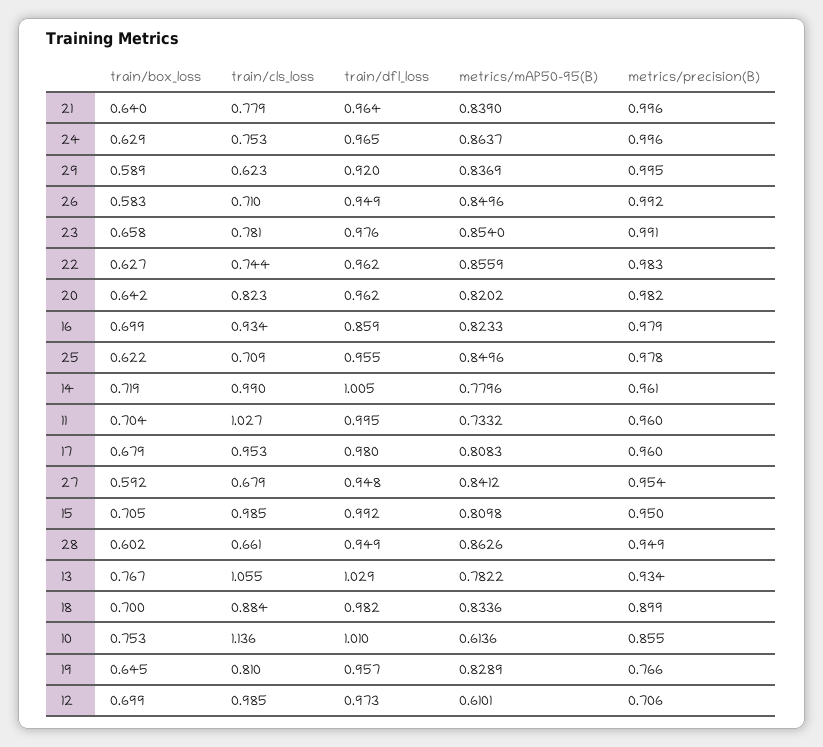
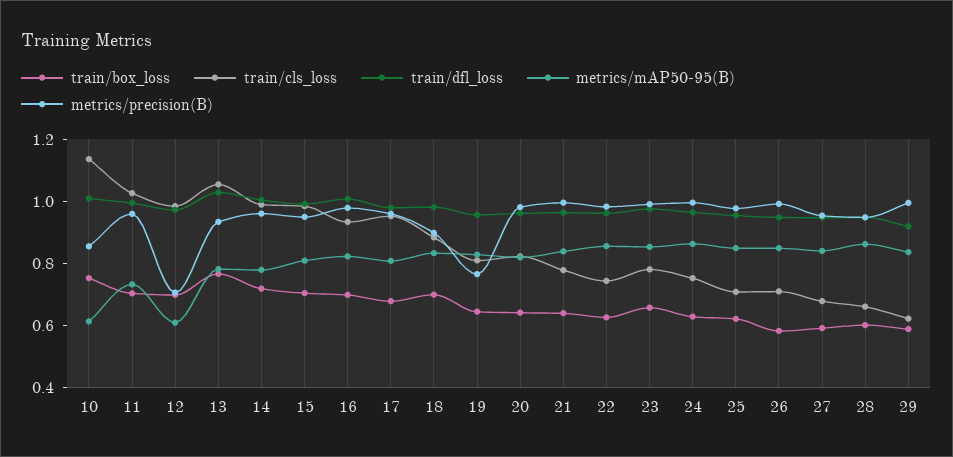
train/dfl_loss, 16: 0.859 -> 1

